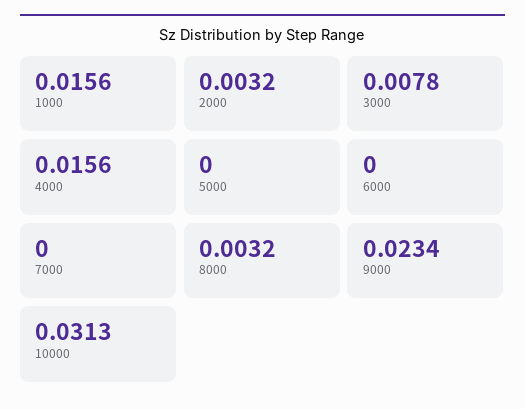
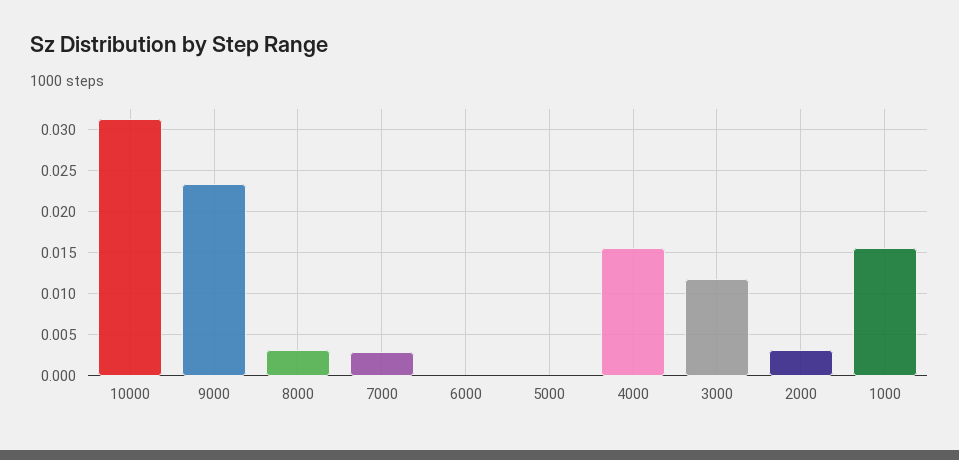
3000: 0.0078 -> 0.012
7000: 0 -> 0.003

